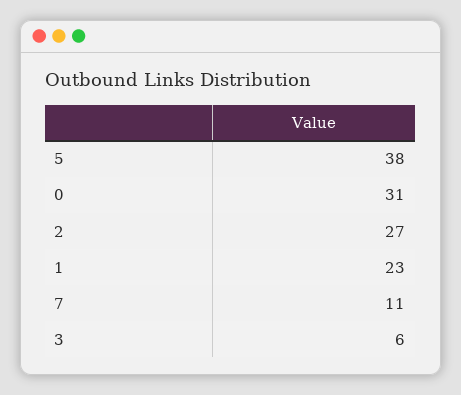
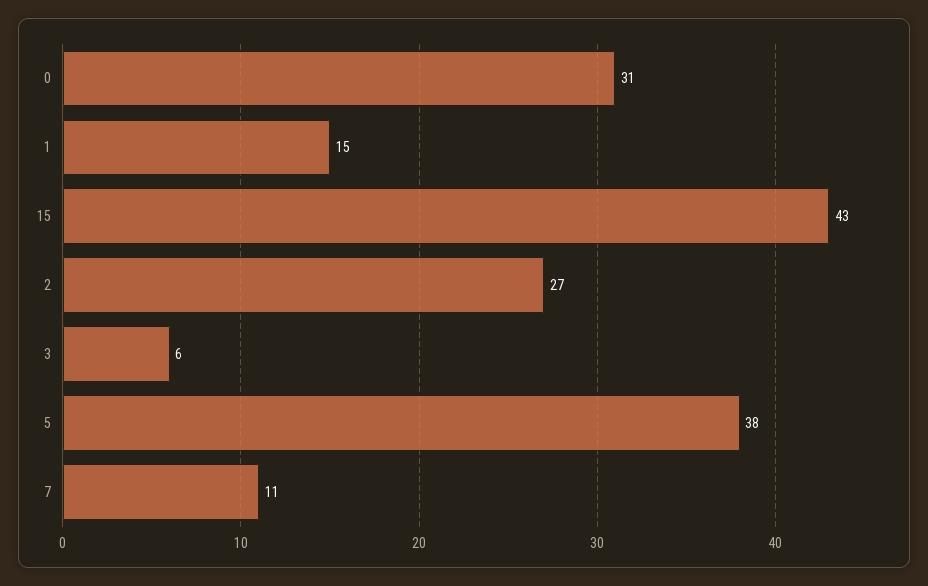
1: 23 -> 15
15: none -> 43

